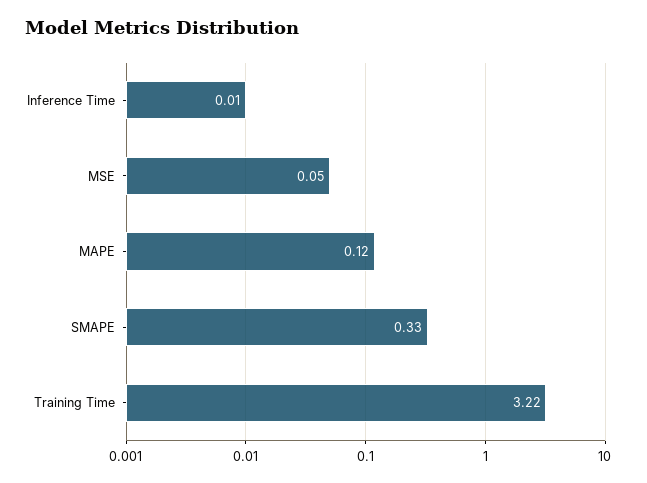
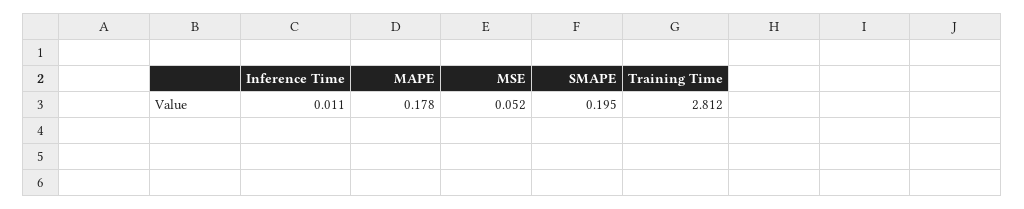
MAPE: 0.12 -> 0.178
SMAPE: 0.33 -> 0.195
Training Time: 3.22 -> 2.812

